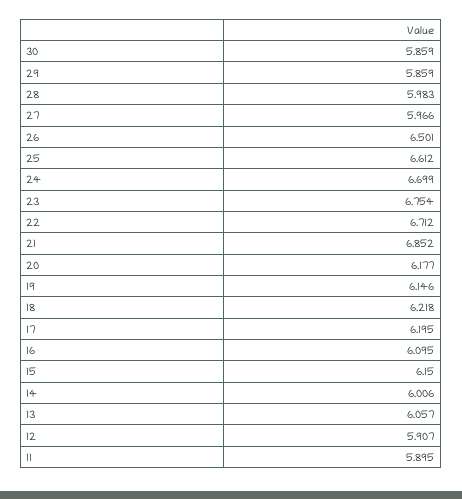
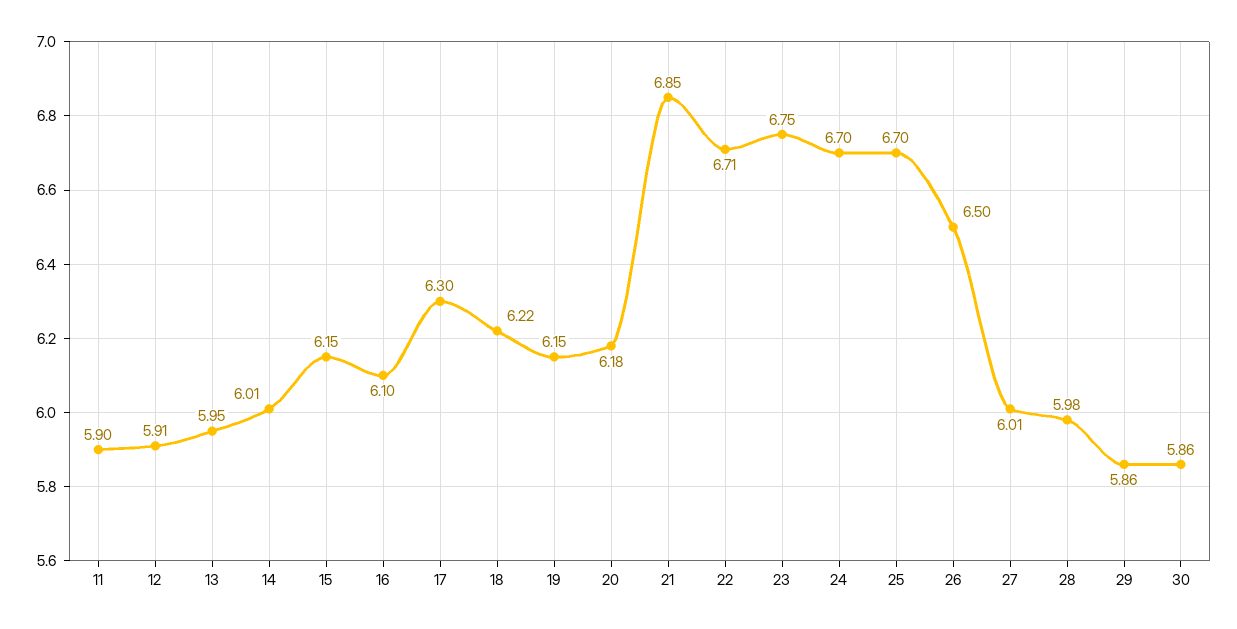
27: 5.966 -> 6.01
25: 6.612 -> 6.7
17: 6.195 -> 6.3
13: 6.057 -> 5.95

